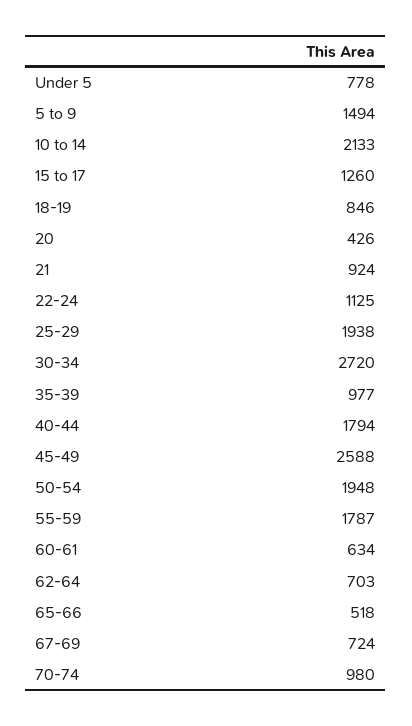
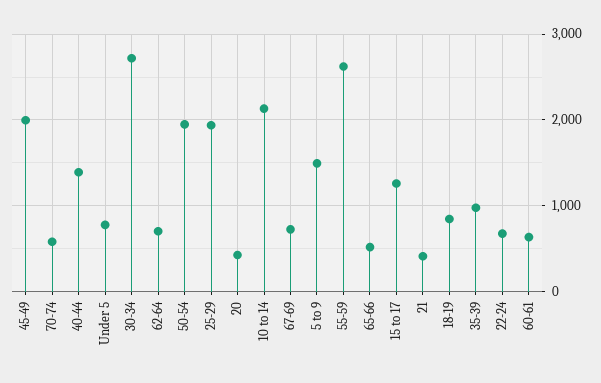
21: 924 -> 400
22-24: 1125 -> 700
40-44: 1794 -> 1400
45-49: 2588 -> 2000
55-59: 1787 -> 2600
70-74: 980 -> 600

